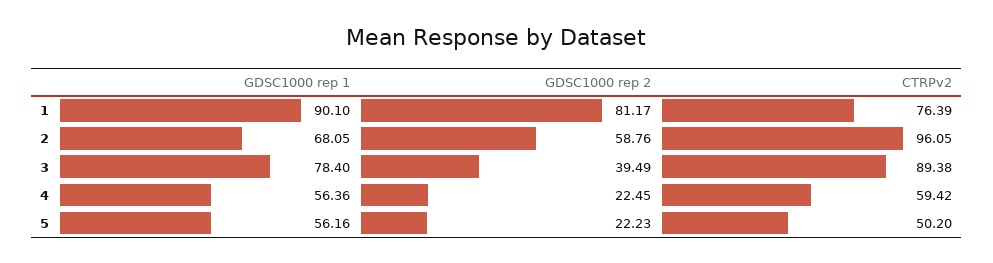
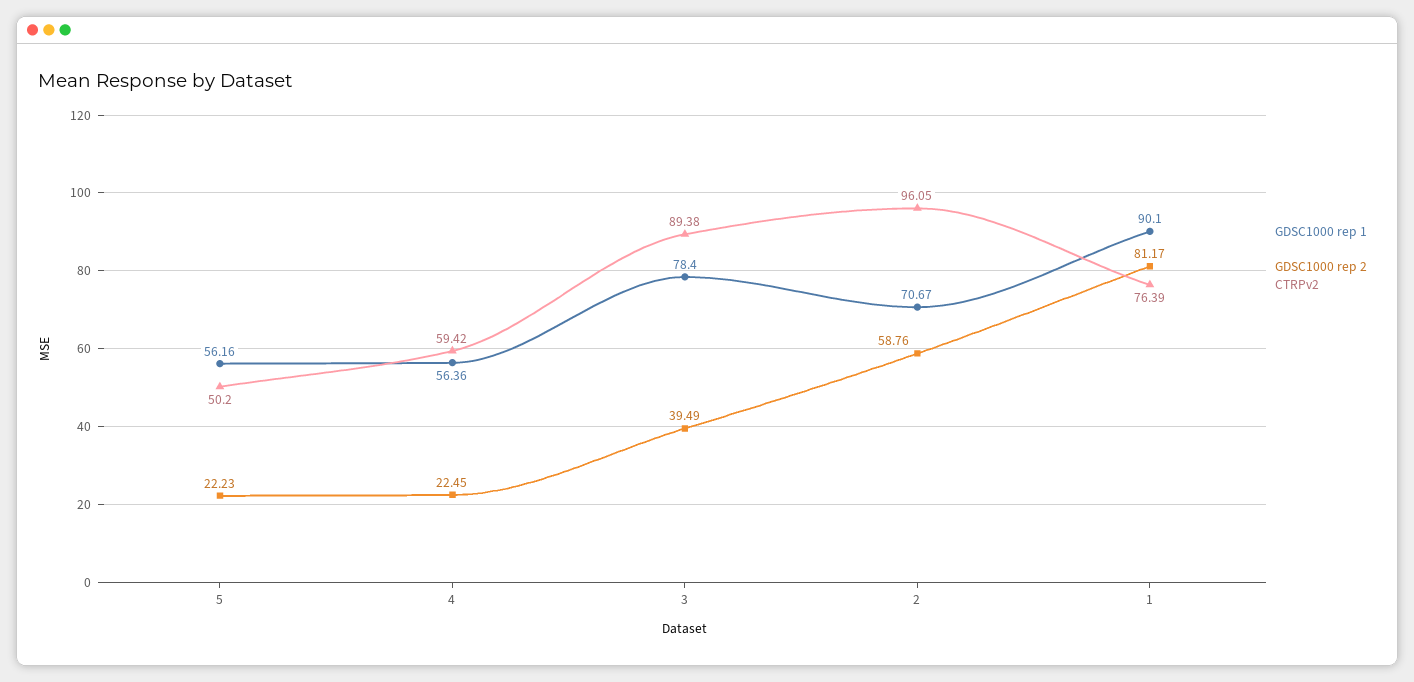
GDSC1000 rep 1, 2: 68.05 -> 70.67

